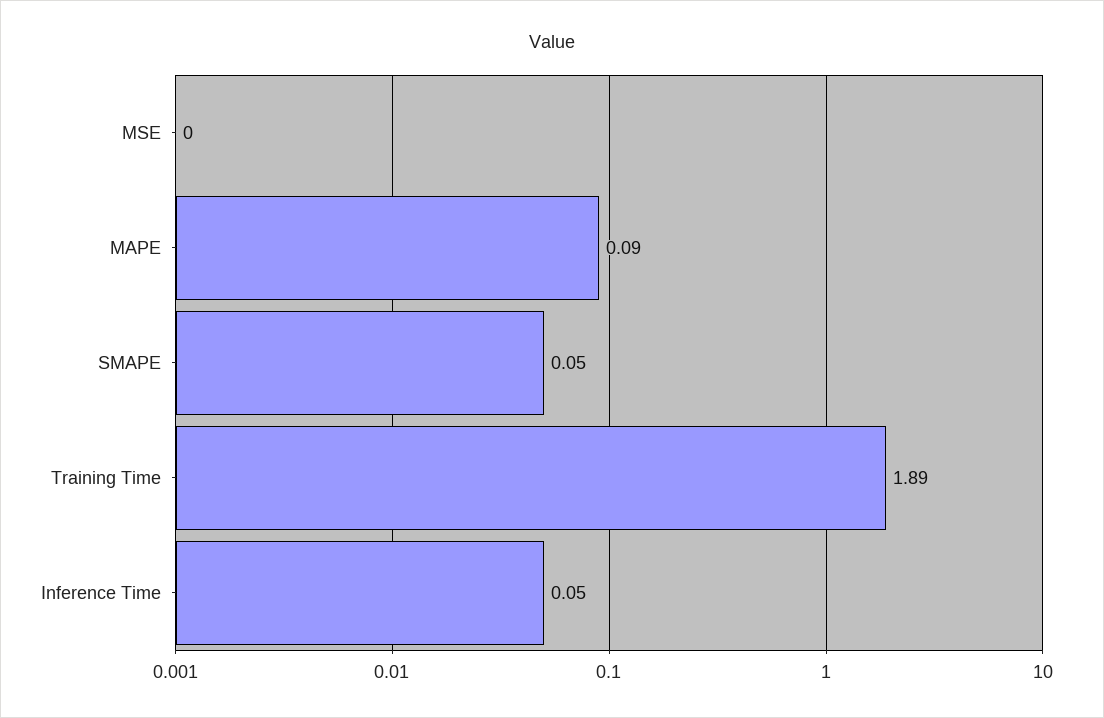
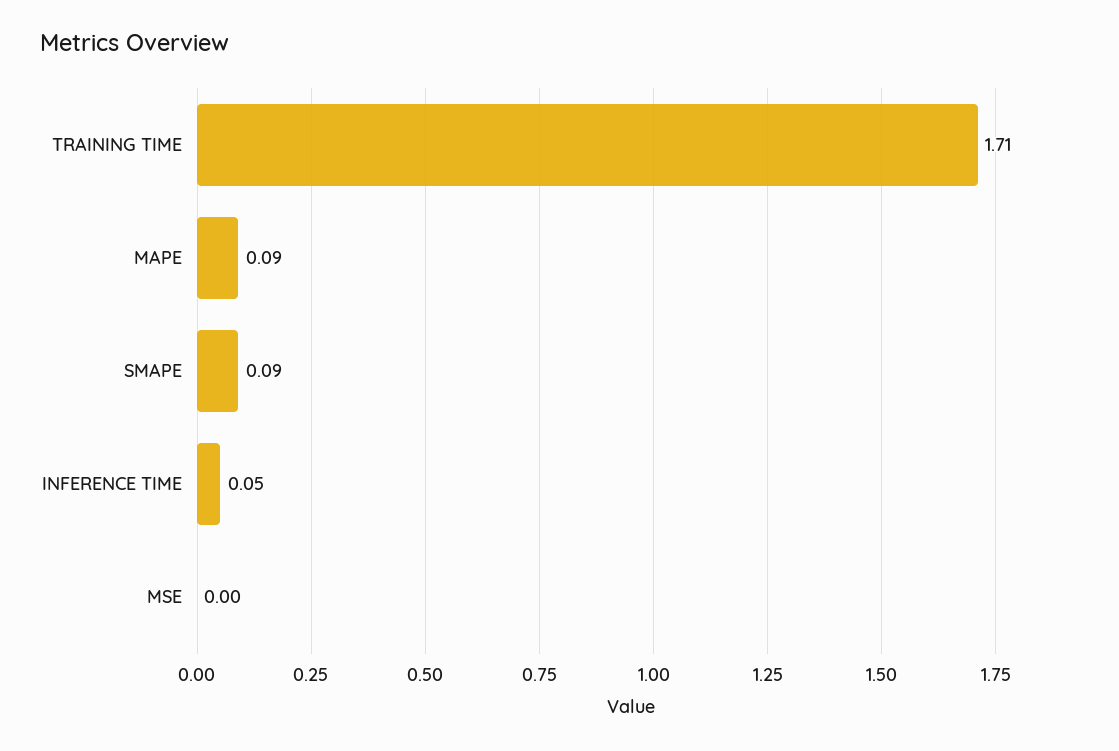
SMAPE: 0.05 -> 0.09
Training Time: 1.89 -> 1.71

